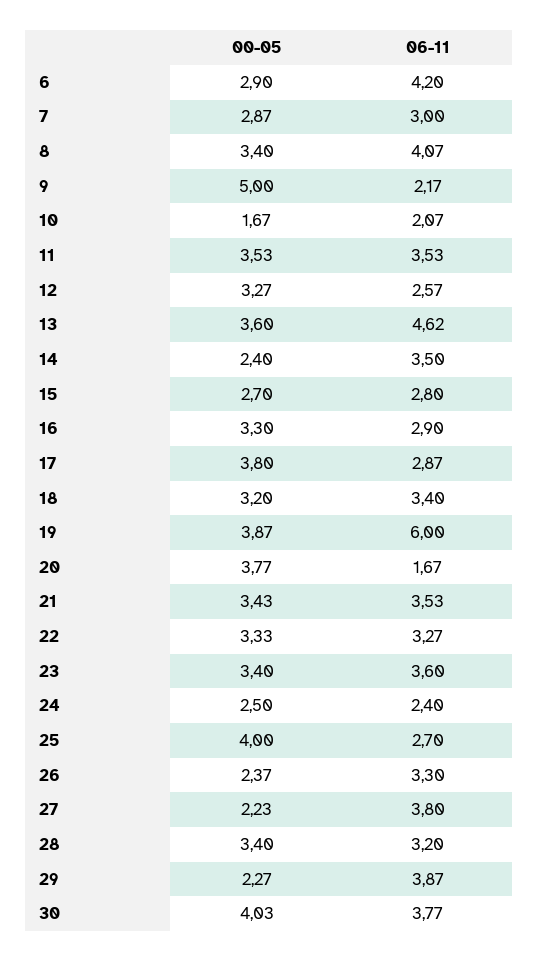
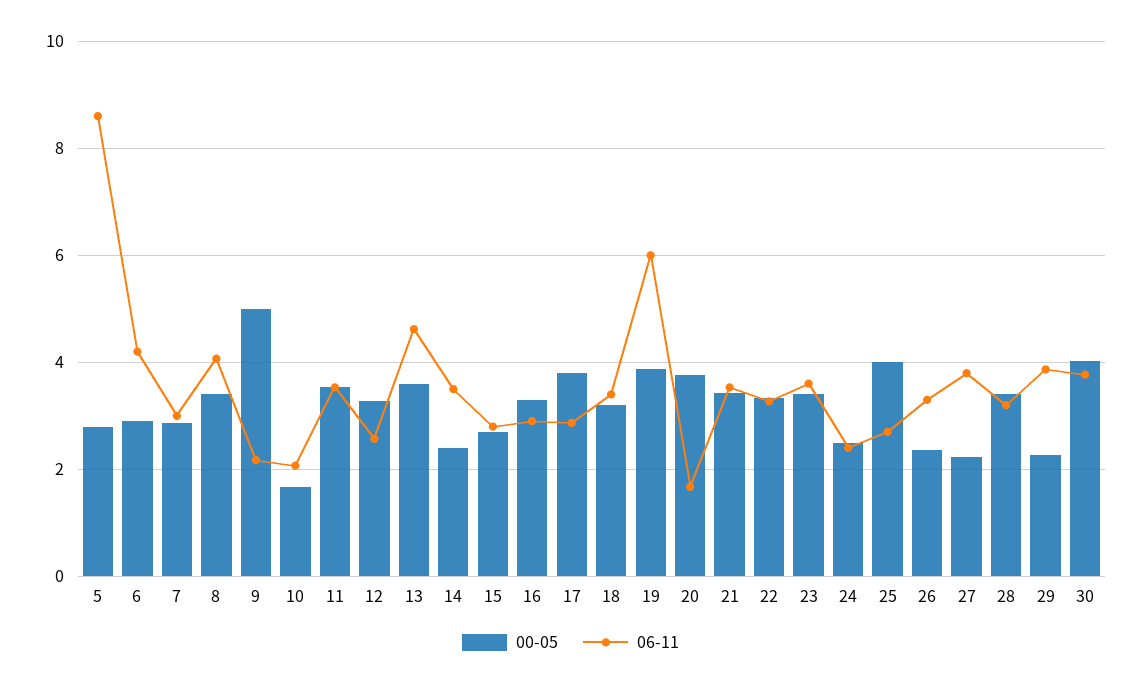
00-05, 5: none -> 2.8
06-11, 5: none -> 8.6

